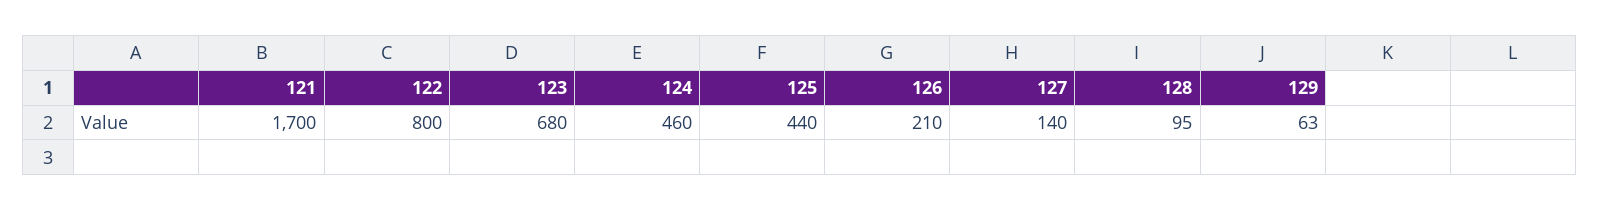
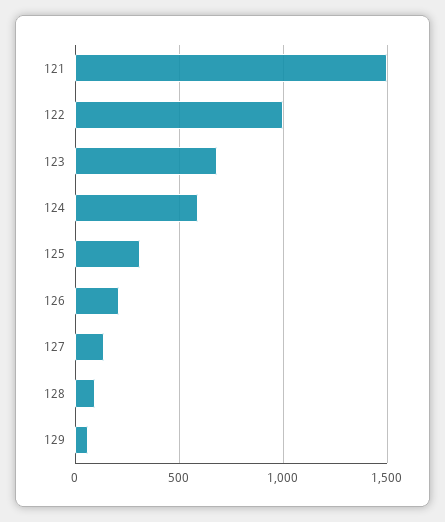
121: 1700 -> 1500
122: 800 -> 1000
124: 460 -> 600
125: 440 -> 300

